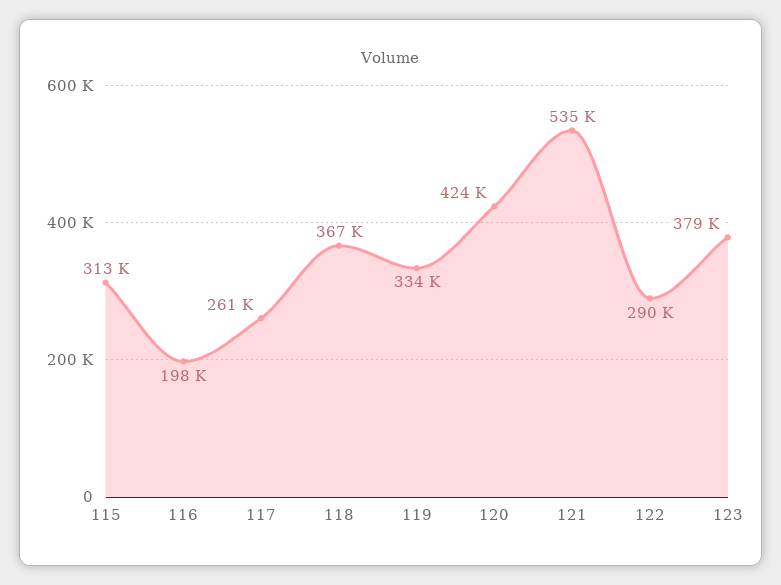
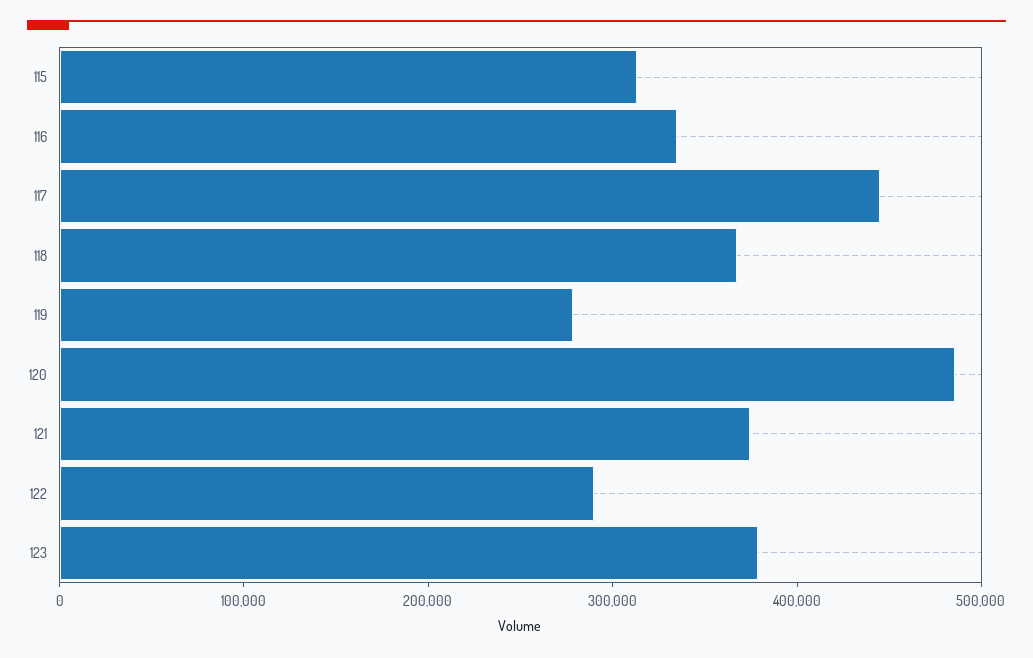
116: 198000 -> 340000
117: 261000 -> 440000
119: 334000 -> 280000
120: 424000 -> 480000
121: 535000 -> 380000

